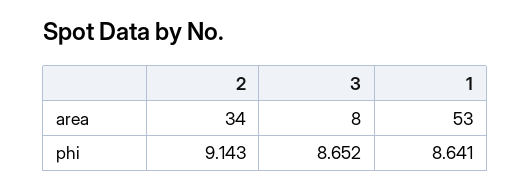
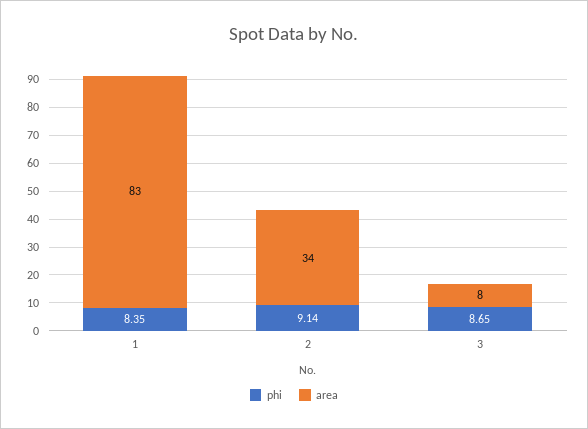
area, 1: 53 -> 83
phi, 1: 8.641 -> 8.35

